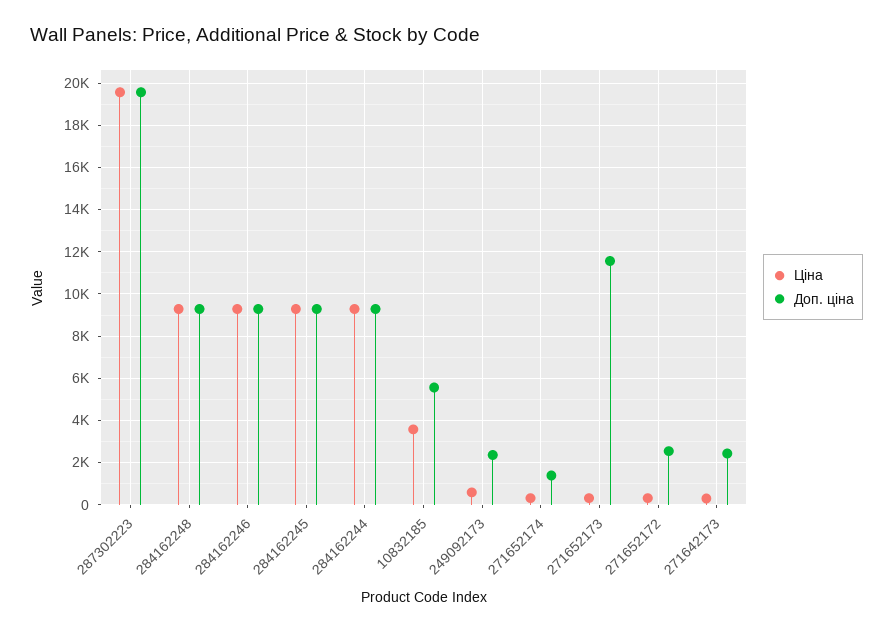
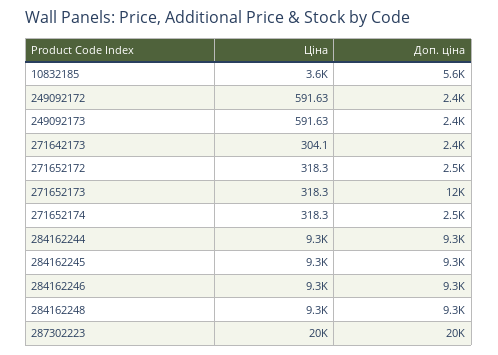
Доп. ціна, 271652174: 1500 -> 2500
Ціна, 249092172: none -> 591.63
Доп. ціна, 249092172: none -> 2400

